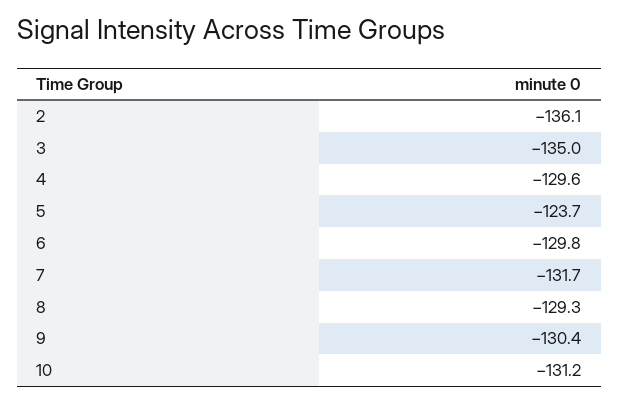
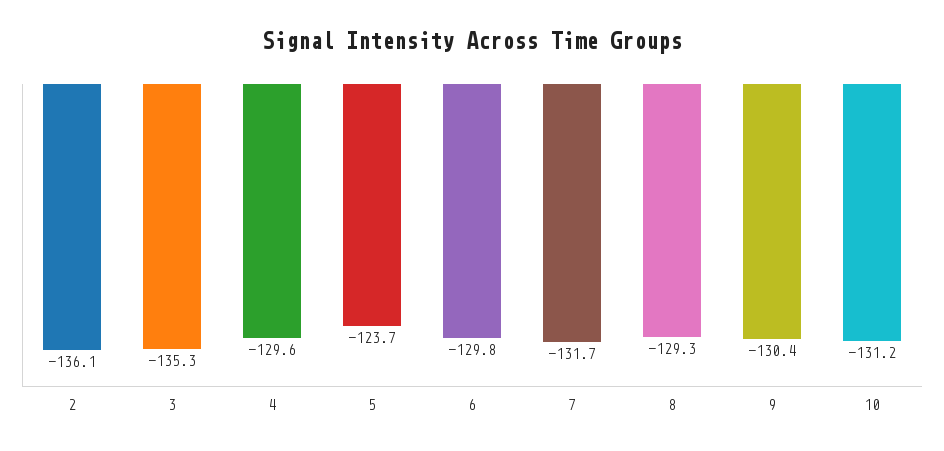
3: -135 -> -135.3

